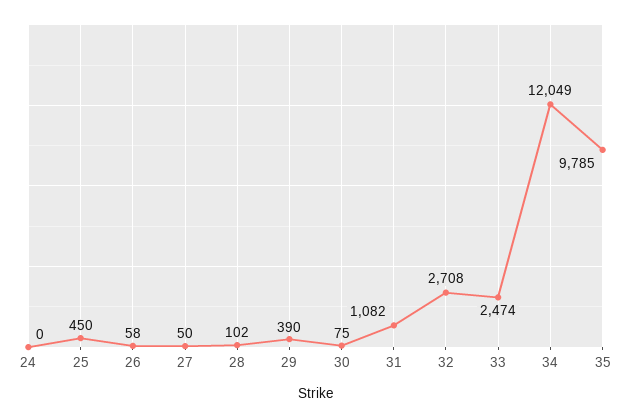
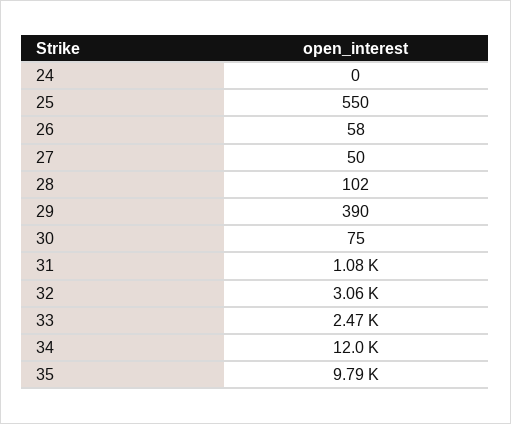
25: 450 -> 550
32: 2708 -> 3060

